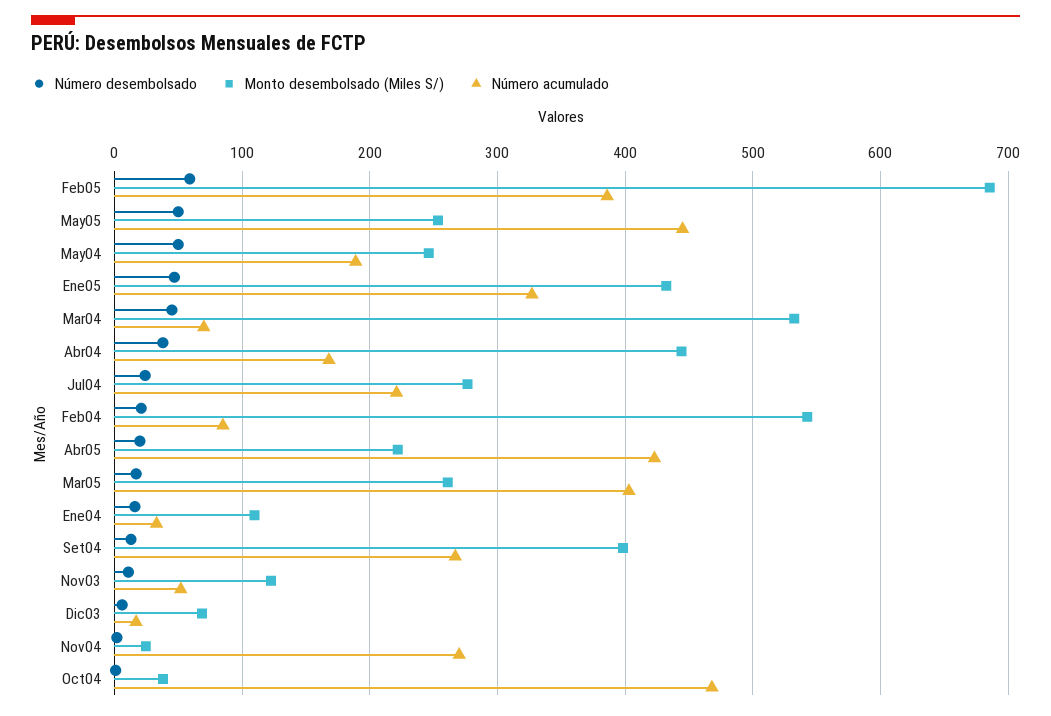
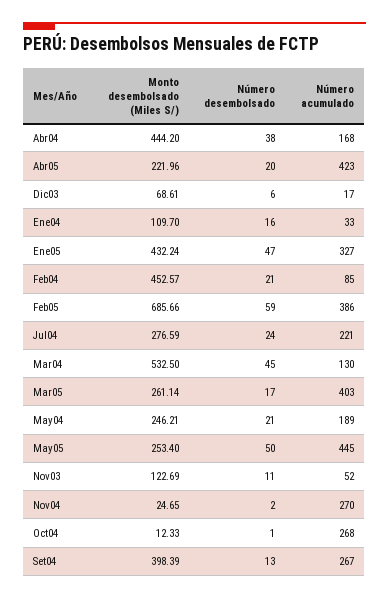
Número desembolsado, May04: 50 -> 21
Número acumulado, Mar04: 70 -> 130
Monto desembolsado (Miles S/), Feb04: 540 -> 452.57
Monto desembolsado (Miles S/), Oct04: 40 -> 12.33
Número acumulado, Oct04: 470 -> 268

